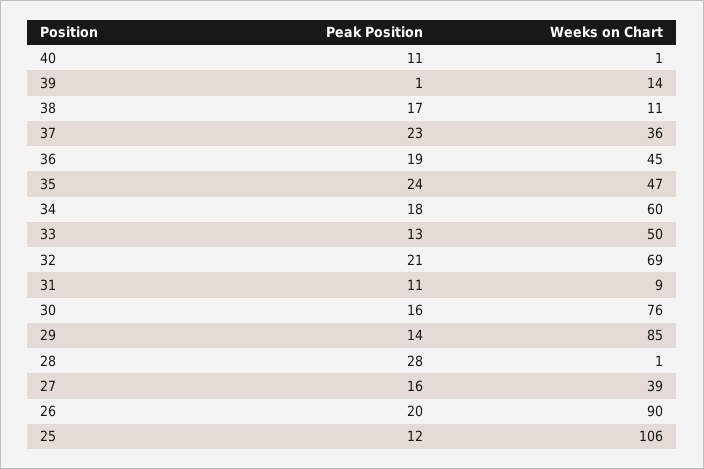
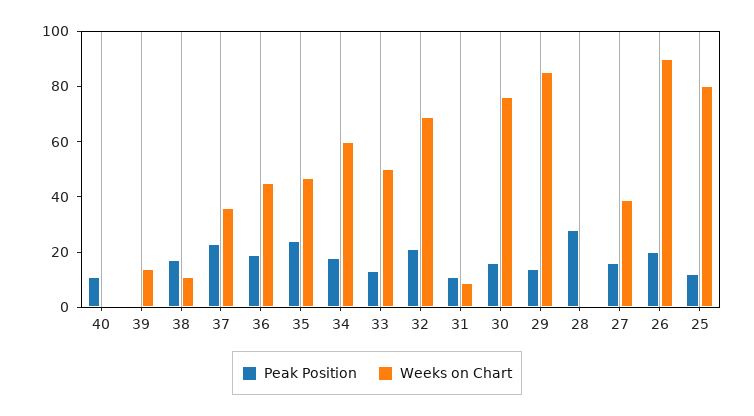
Weeks on Chart, 25: 106 -> 80

